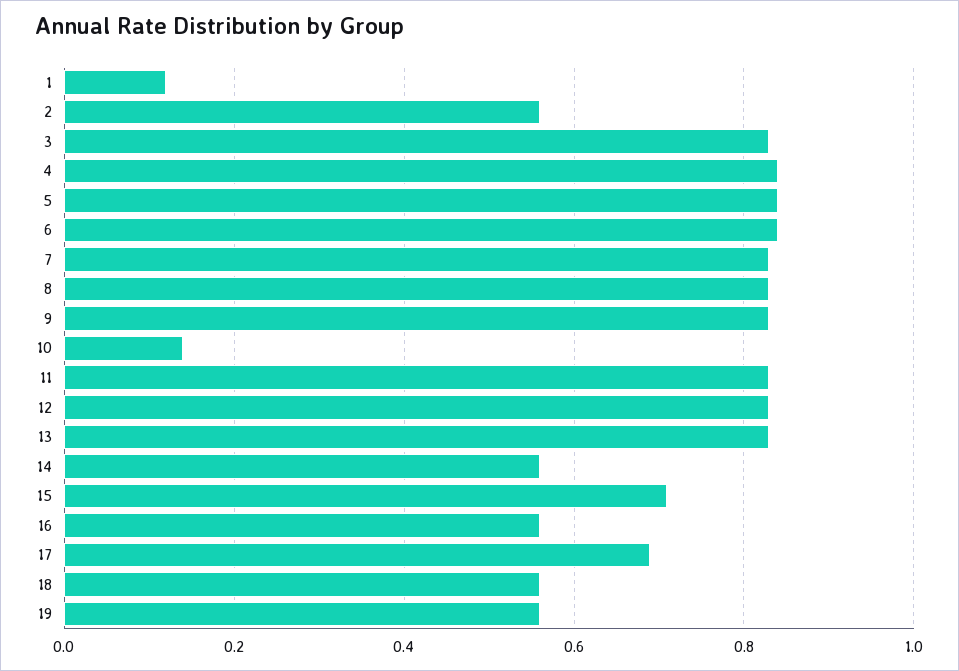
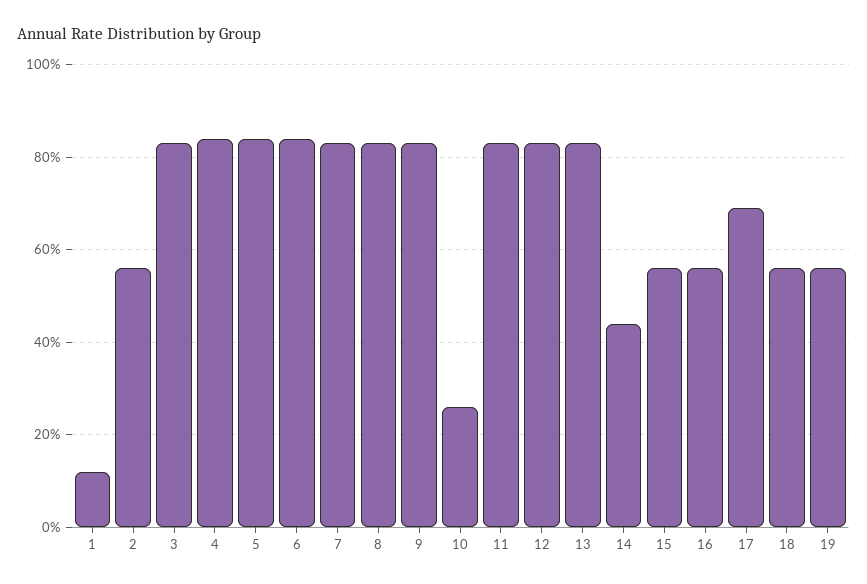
10: 0.15 -> 0.25
14: 0.55 -> 0.45
15: 0.7 -> 0.55

